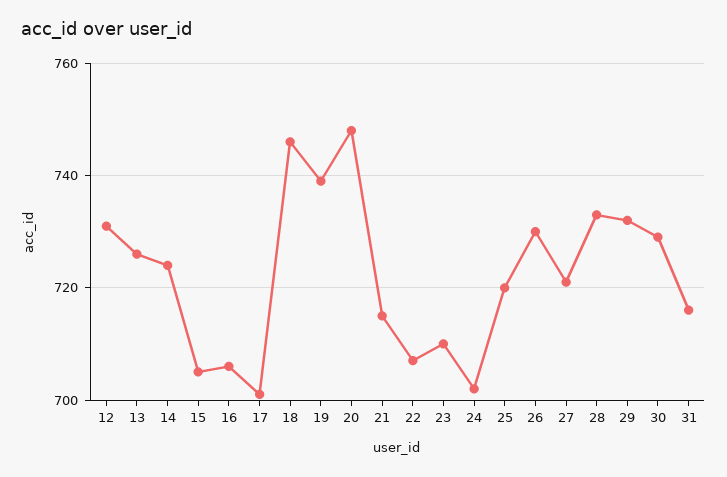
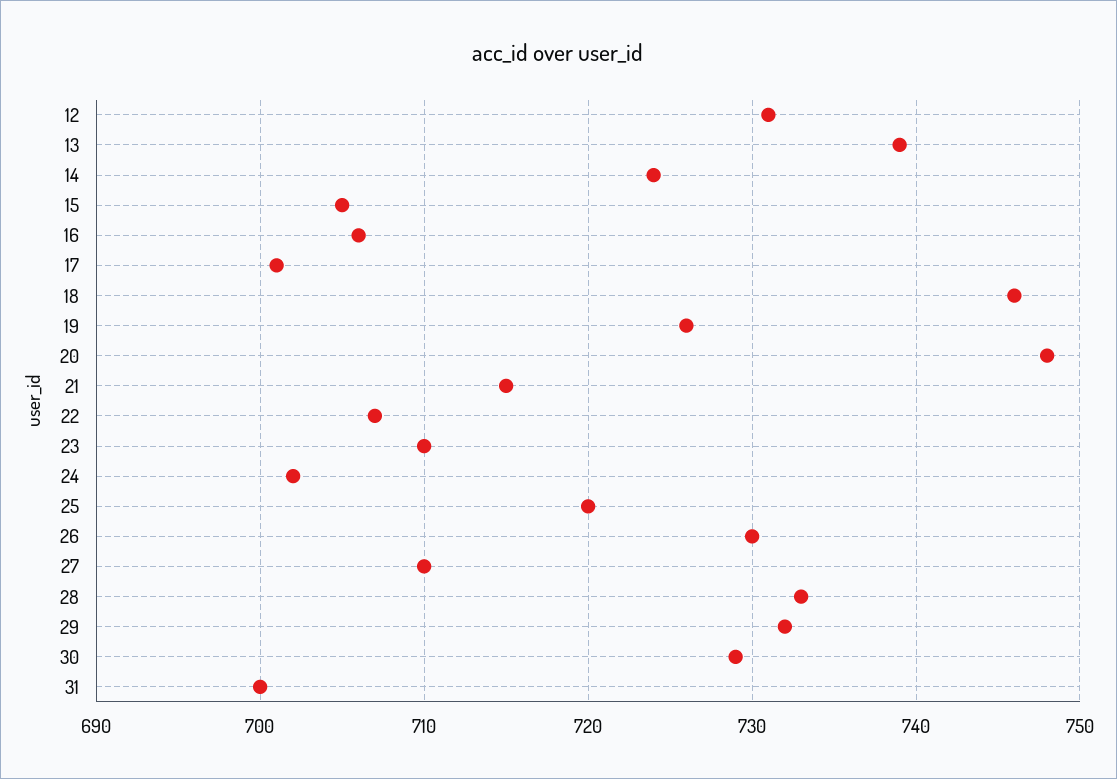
13: 725 -> 739
19: 740 -> 726
27: 720 -> 710
31: 715 -> 700

